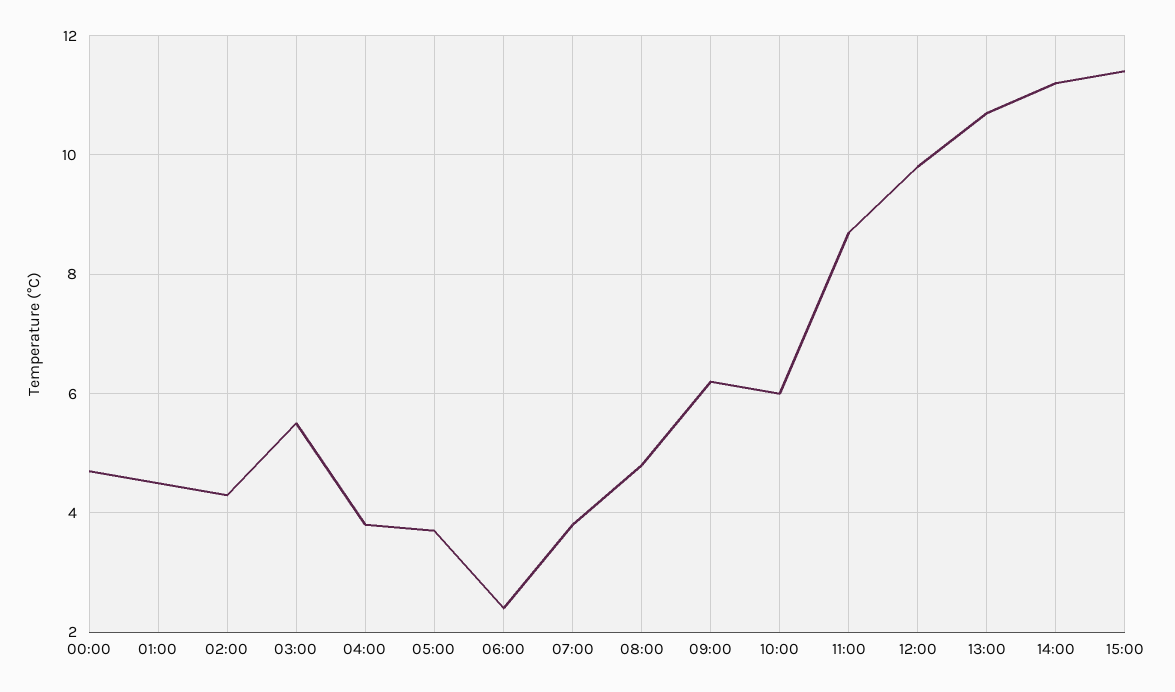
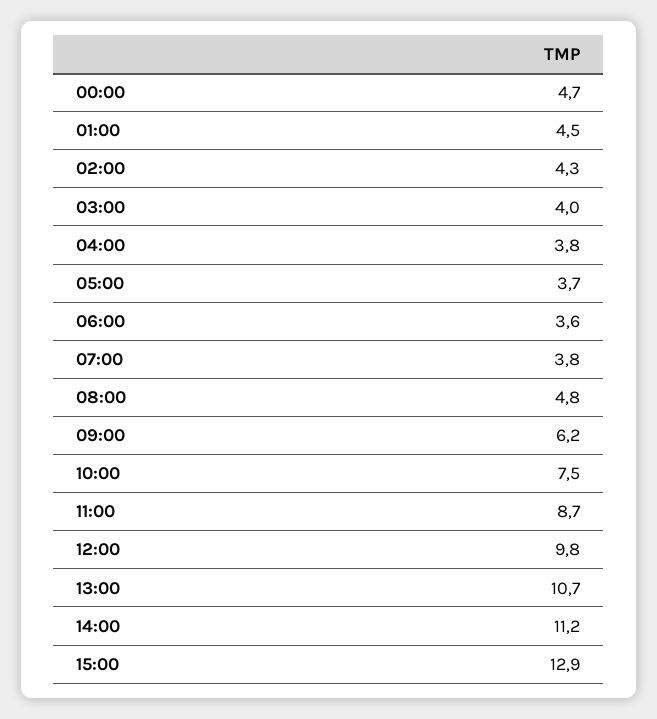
03:00: 5.5 -> 4
06:00: 2.5 -> 3.6
10:00: 6 -> 7.5
15:00: 11.5 -> 12.9

